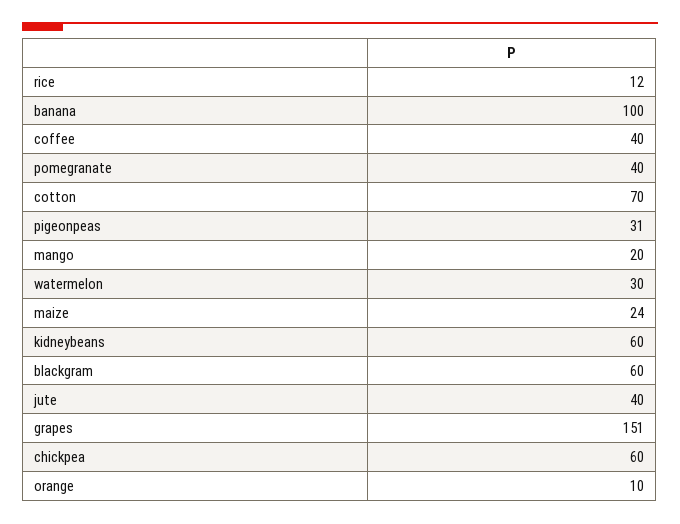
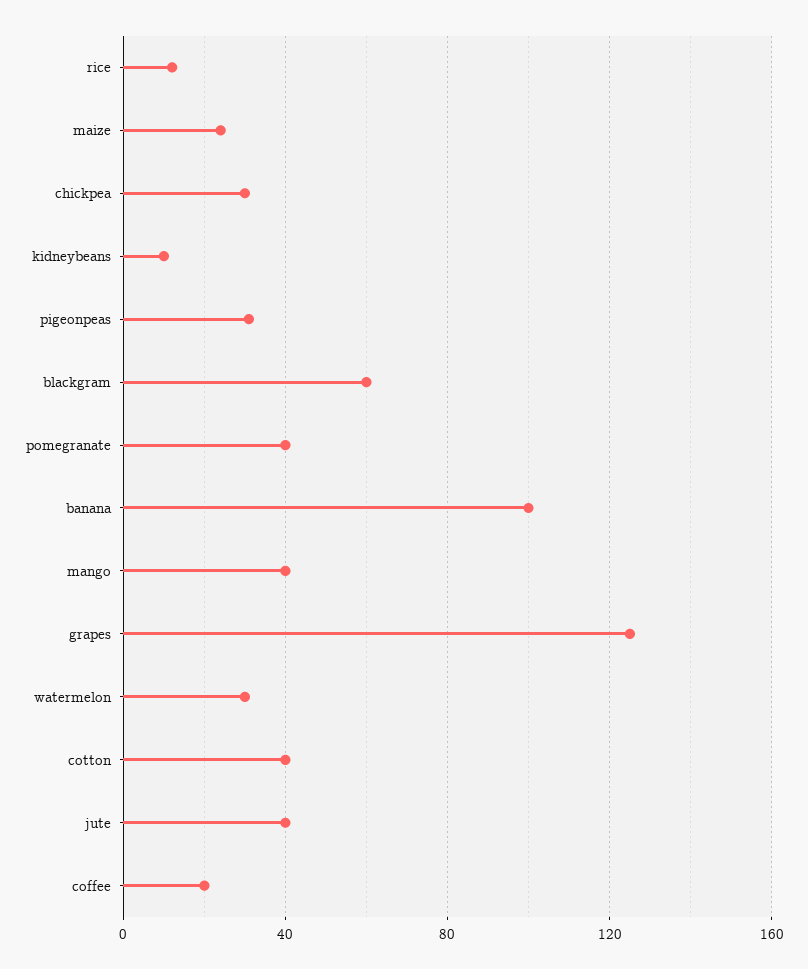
coffee: 40 -> 20
cotton: 70 -> 40
mango: 20 -> 40
kidneybeans: 60 -> 10
grapes: 151 -> 125
chickpea: 60 -> 30
orange: 10 -> none

